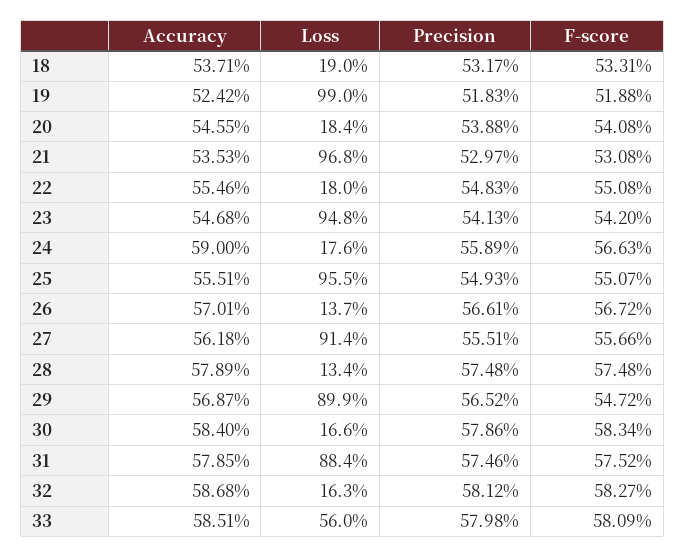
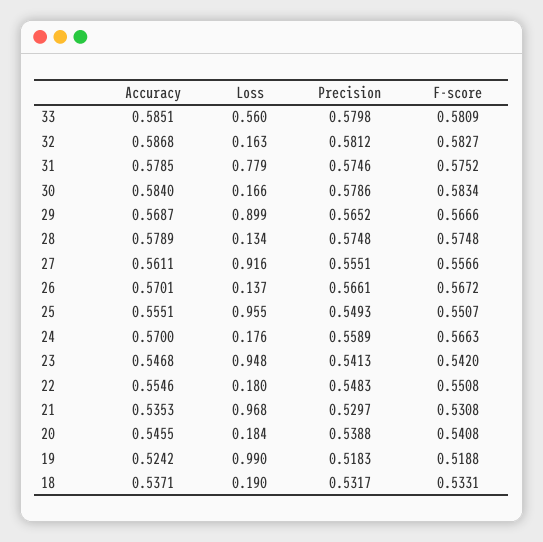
Accuracy, 24: 0.59 -> 0.57
Accuracy, 27: 0.5618 -> 0.5611
Loss, 27: 0.914 -> 0.916
F-score, 29: 0.5472 -> 0.5666
Loss, 31: 0.884 -> 0.779

